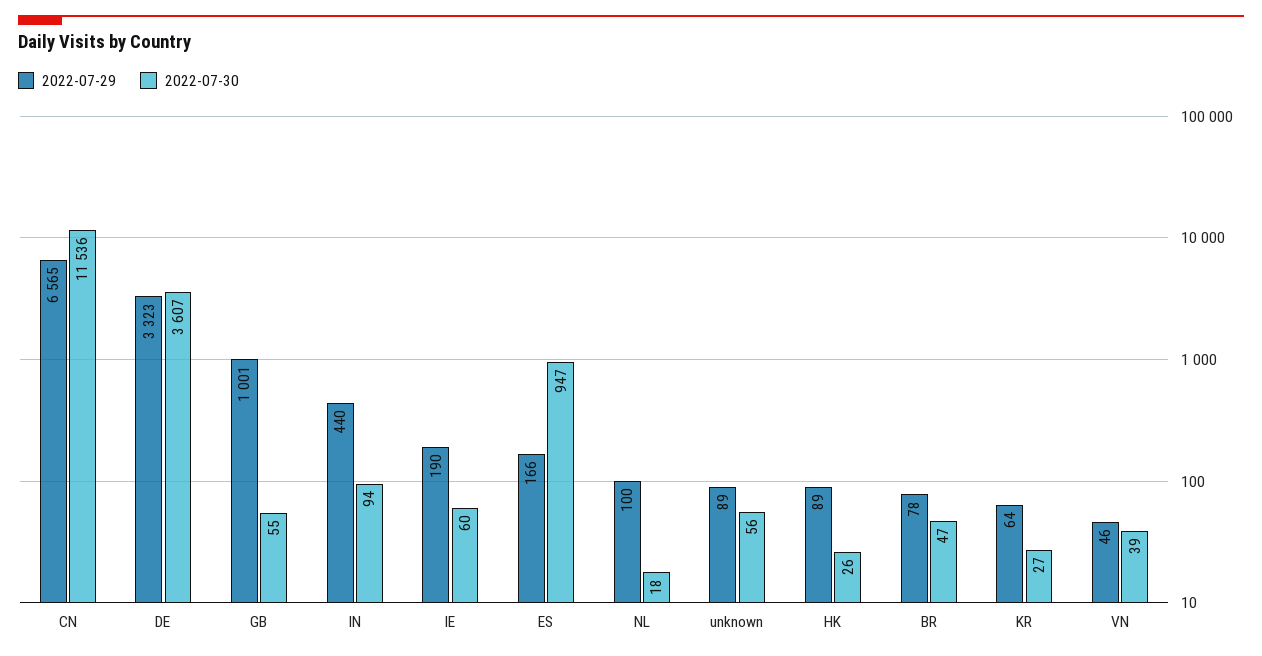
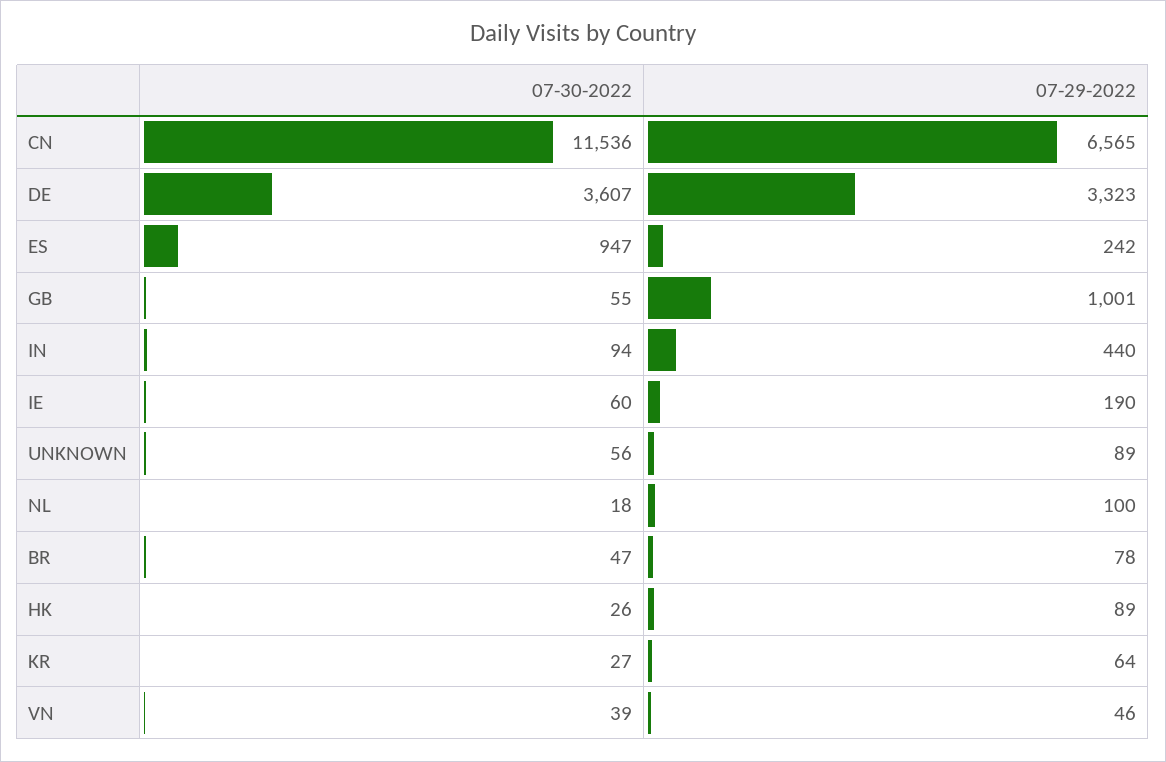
2022-07-29, ES: 166 -> 242

